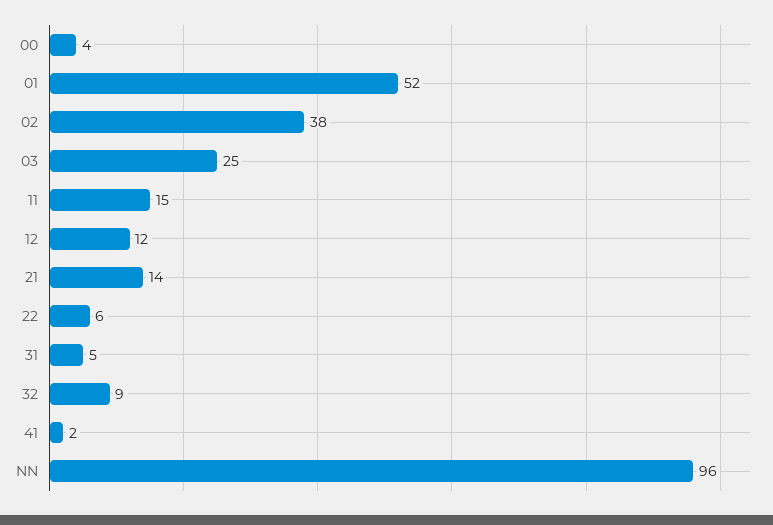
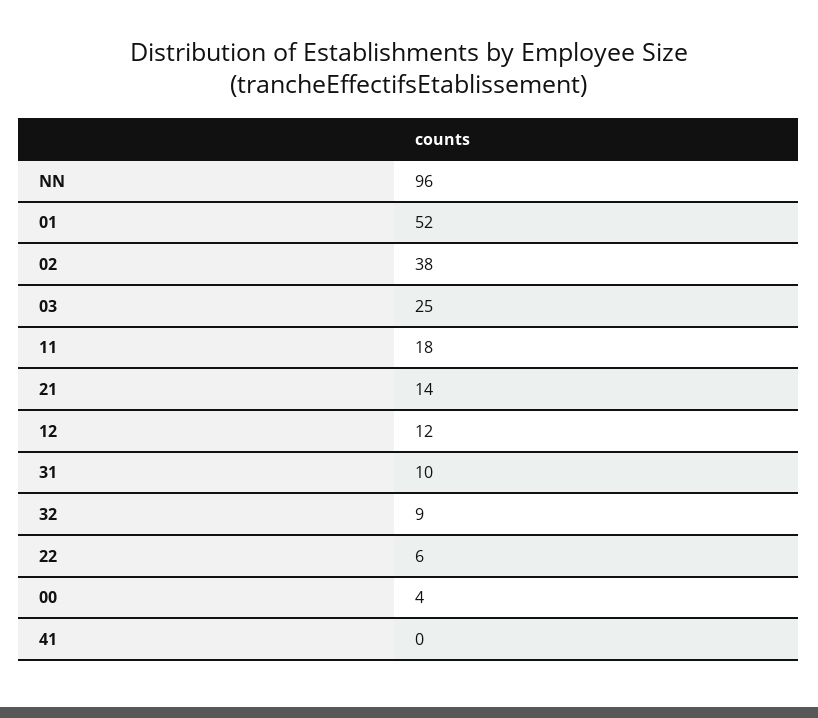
11: 15 -> 18
31: 5 -> 10
41: 2 -> 0

